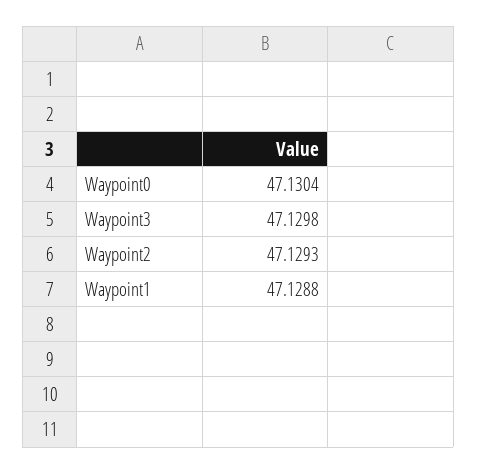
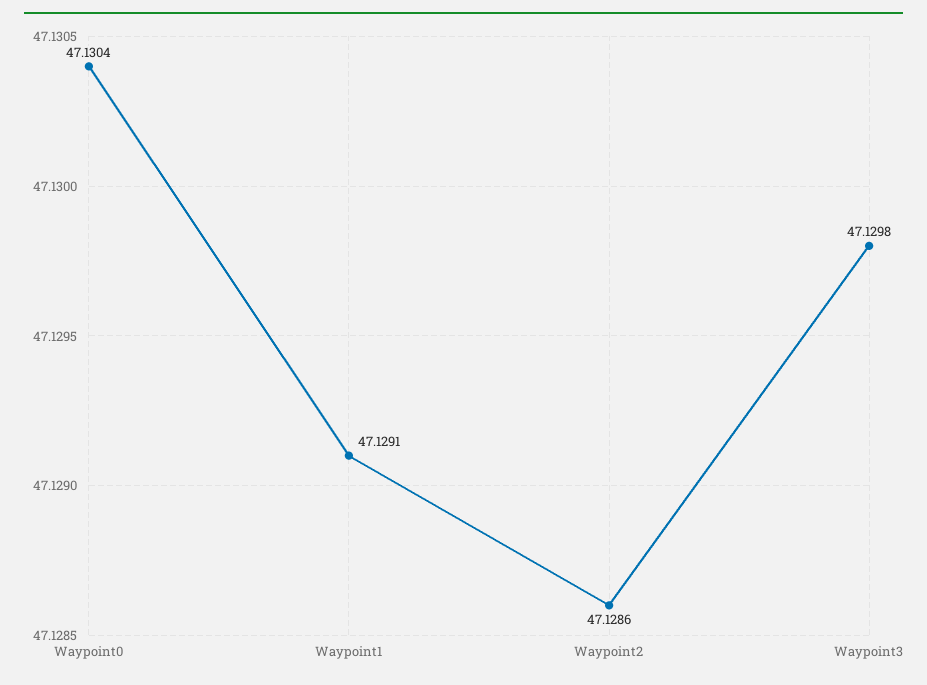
Waypoint2: 47.1293 -> 47.1286
Waypoint1: 47.1288 -> 47.1291

